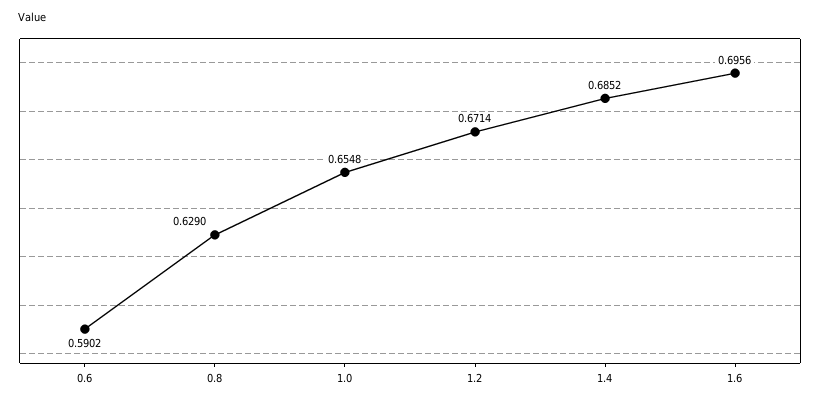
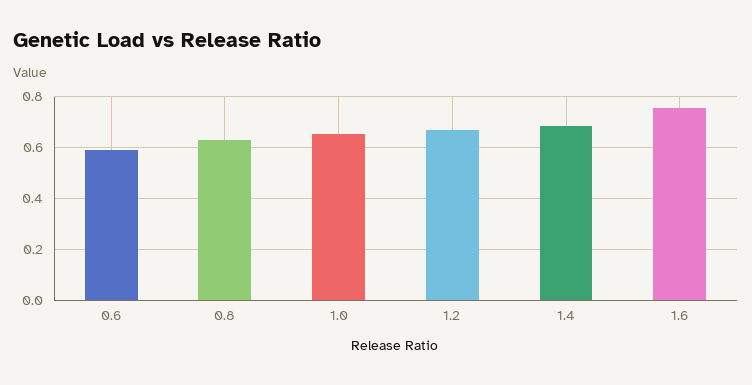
1.6: 0.6956 -> 0.75

